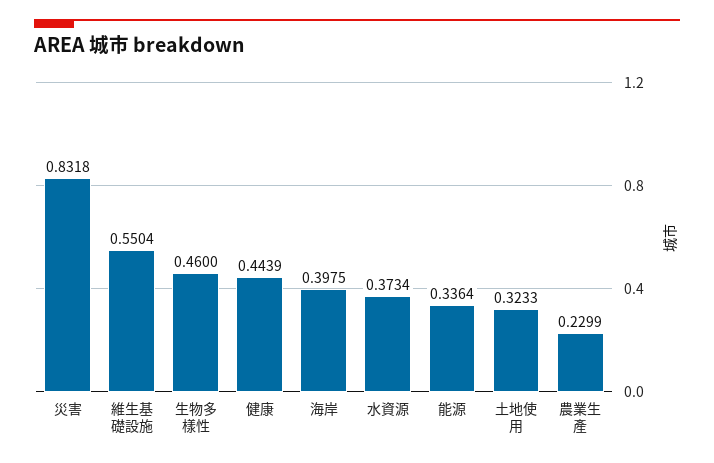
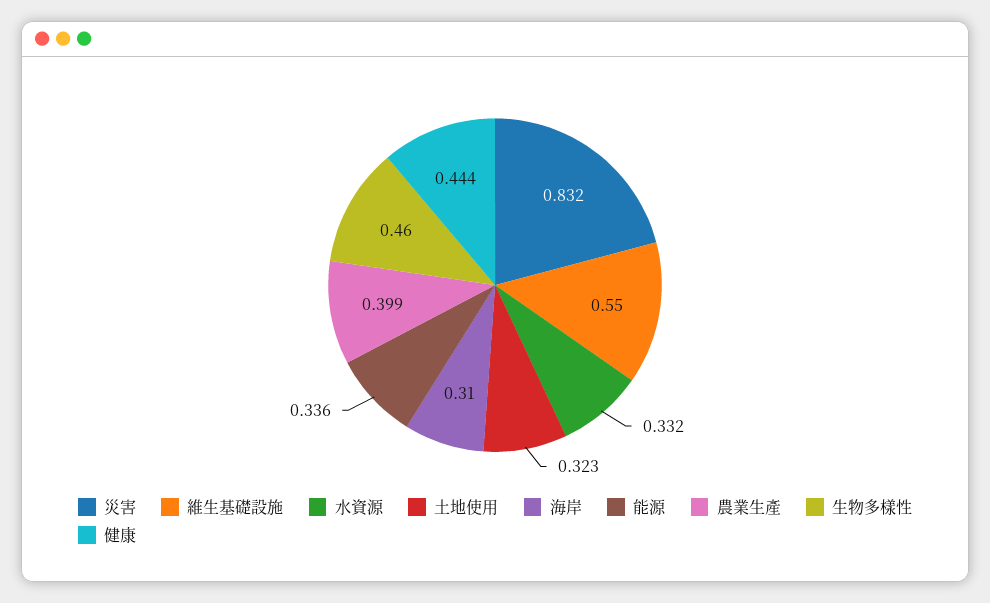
海岸: 0.3975 -> 0.31
水資源: 0.3734 -> 0.332
農業生產: 0.2299 -> 0.399

